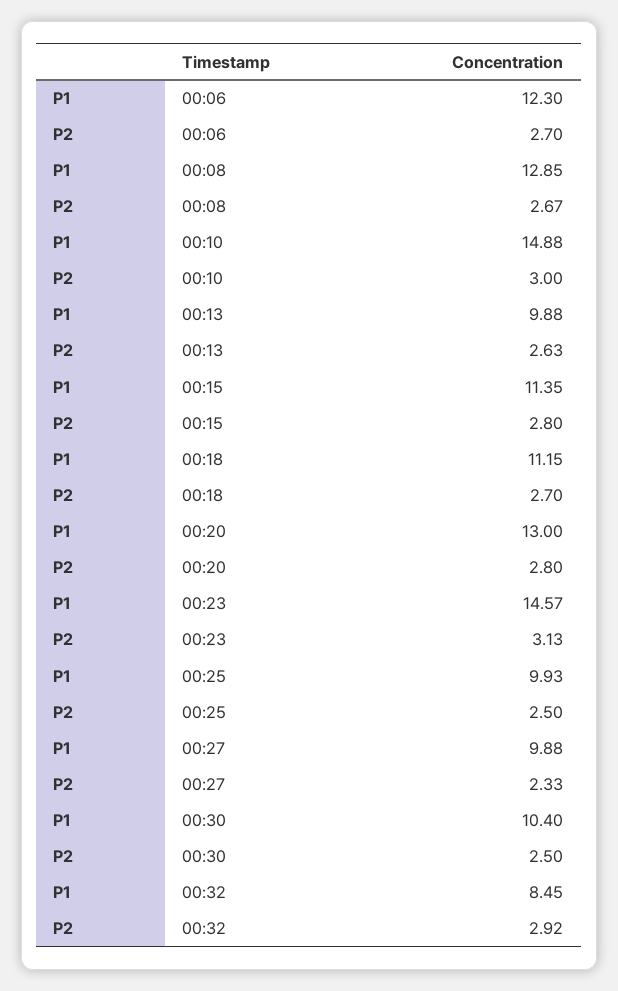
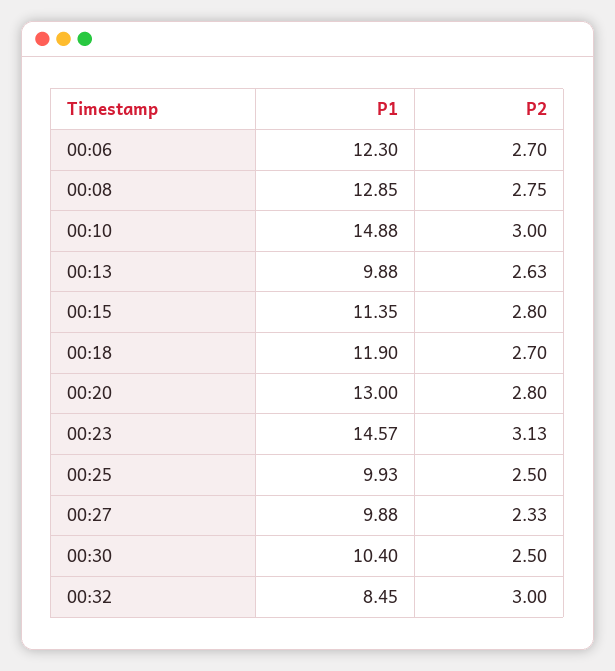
P2, 00:08: 2.67 -> 2.75
P1, 00:18: 11.15 -> 11.9
P2, 00:32: 2.92 -> 3

